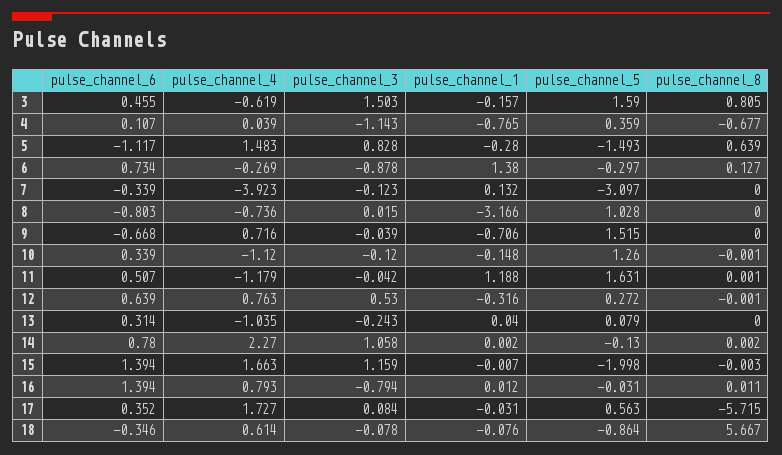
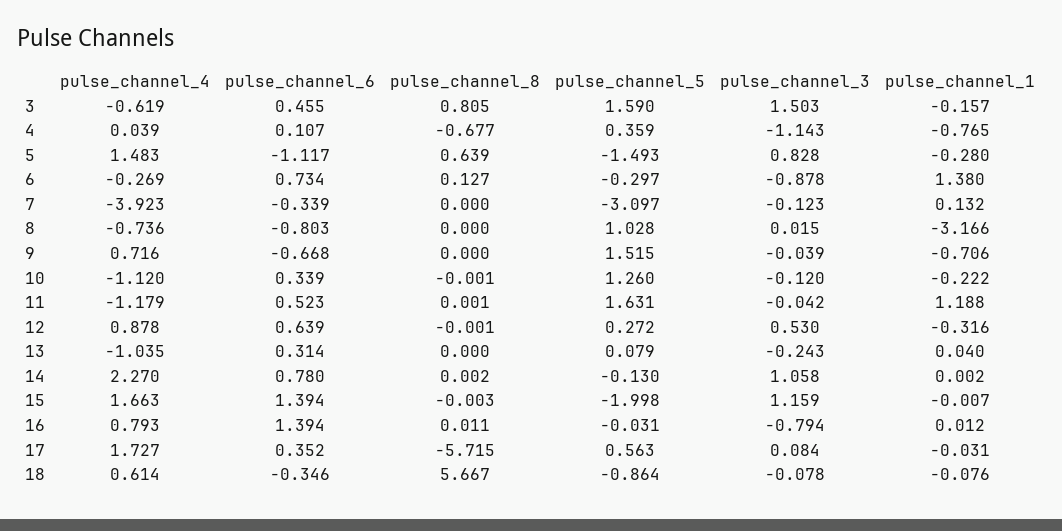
pulse_channel_1, 10: -0.148 -> -0.222
pulse_channel_6, 11: 0.507 -> 0.523
pulse_channel_4, 12: 0.763 -> 0.878

